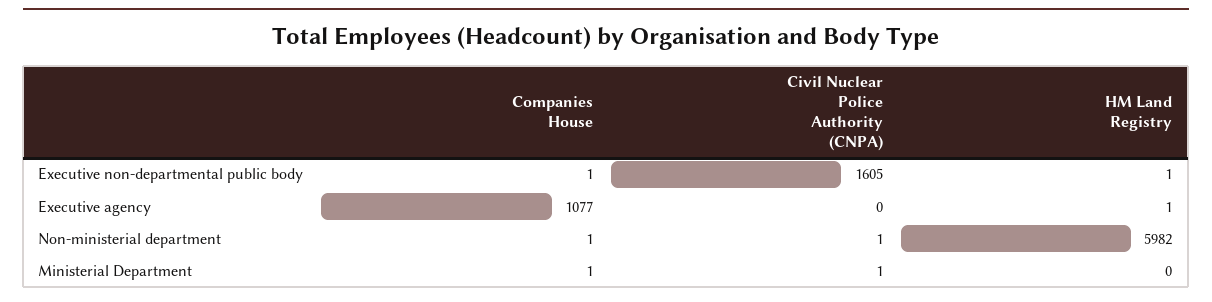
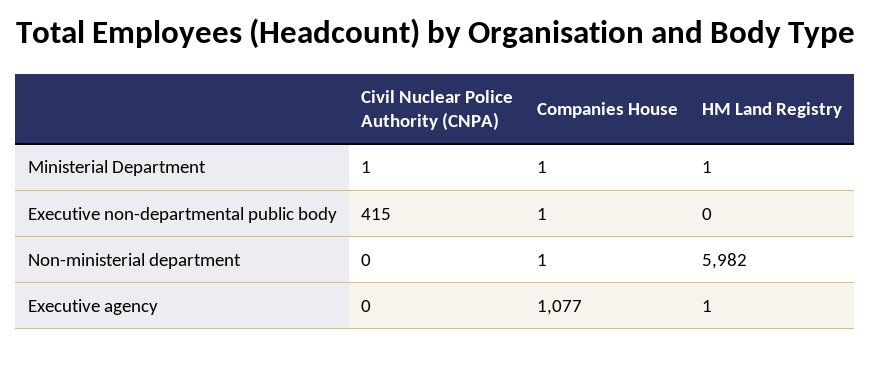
Civil Nuclear Police Authority (CNPA), Executive non-departmental public body: 1605 -> 415
HM Land Registry, Executive non-departmental public body: 1 -> 0
Civil Nuclear Police Authority (CNPA), Non-ministerial department: 1 -> 0
HM Land Registry, Ministerial Department: 0 -> 1

